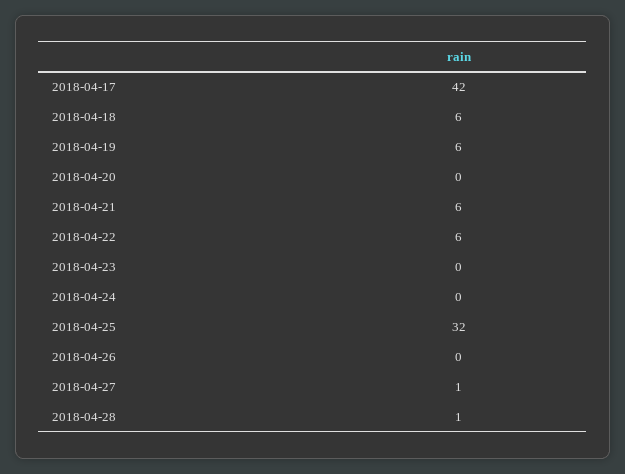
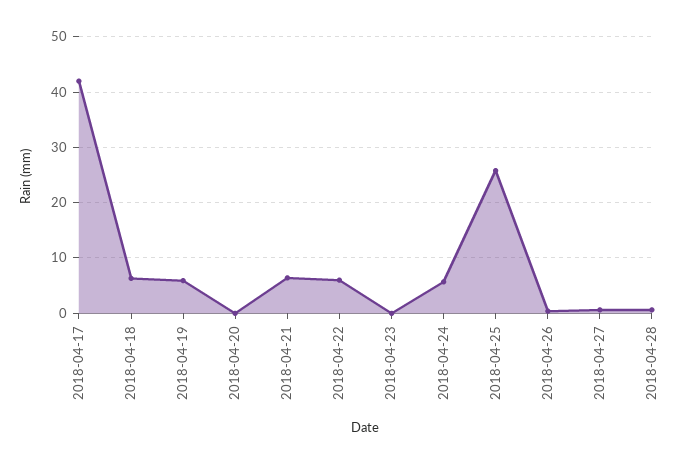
2018-04-24: 0 -> 6
2018-04-25: 32 -> 26

